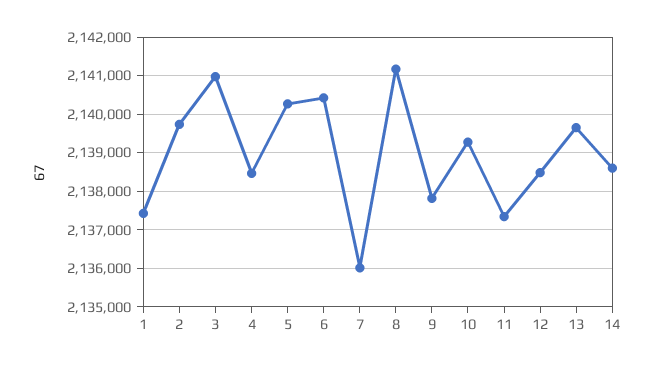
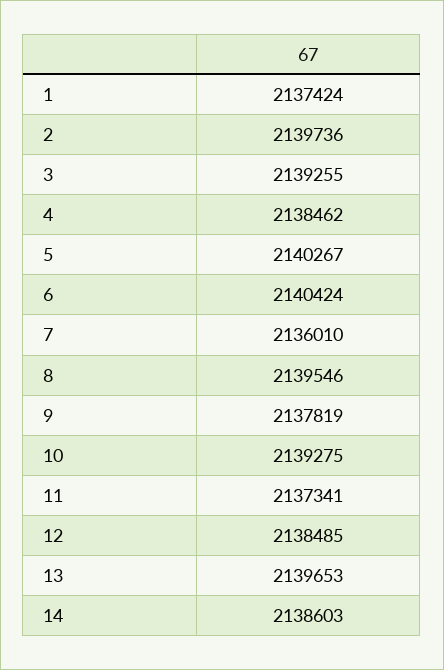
3: 2141000 -> 2139255
8: 2141200 -> 2139546

